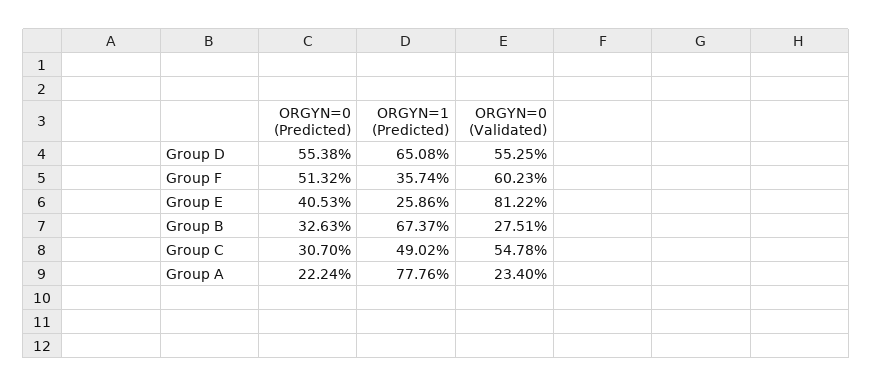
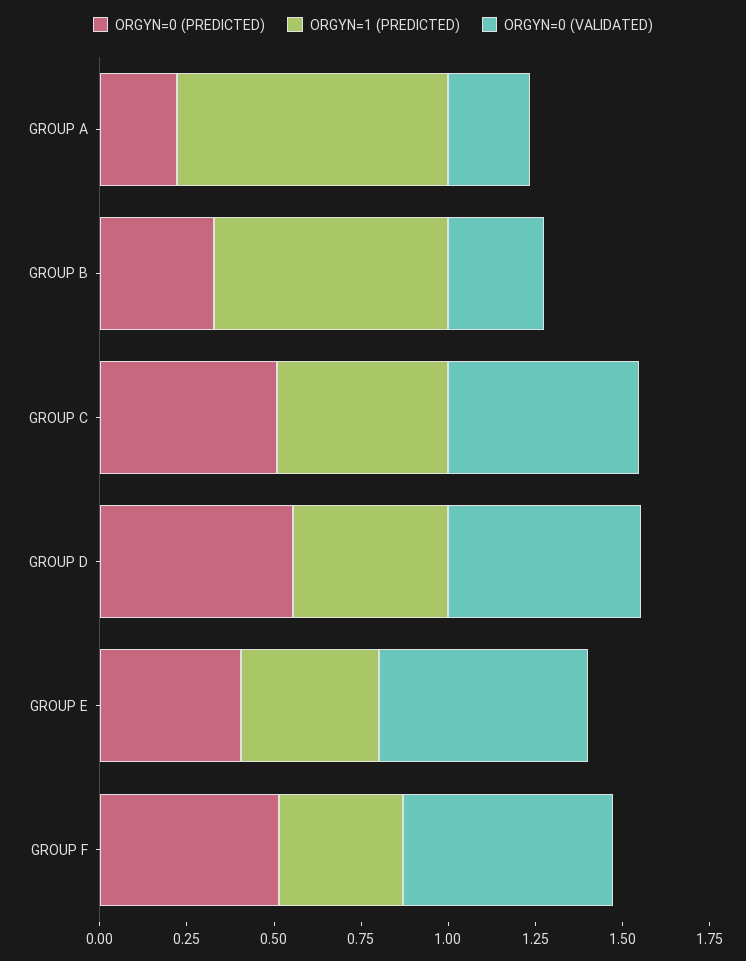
ORGYN=1 (Predicted), Group D: 0.6508 -> 0.45
ORGYN=1 (Predicted), Group E: 0.2586 -> 0.4
ORGYN=0 (Validated), Group E: 0.8122 -> 0.6
ORGYN=0 (Predicted), Group C: 0.307 -> 0.5

